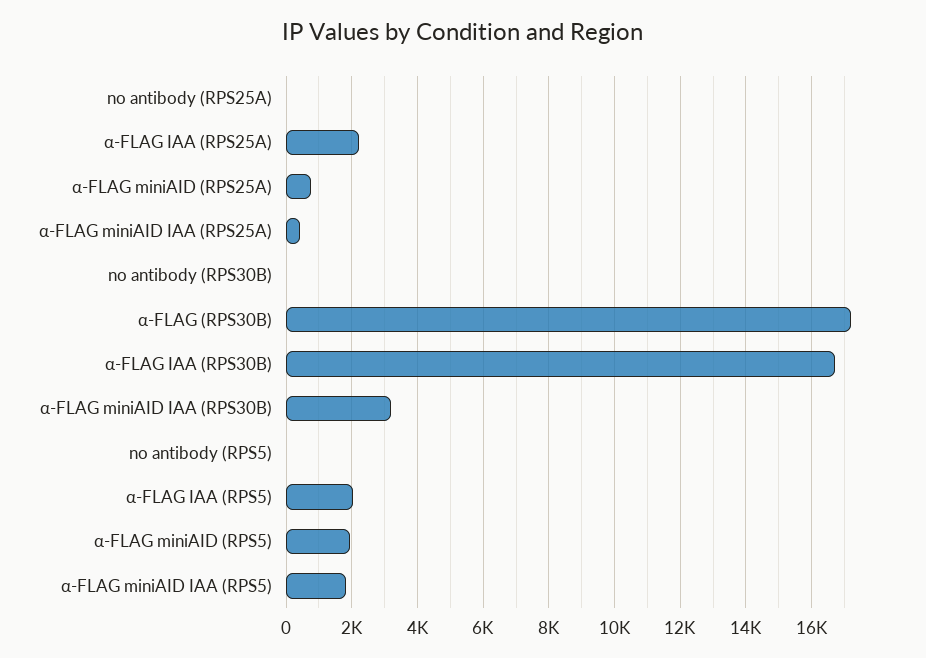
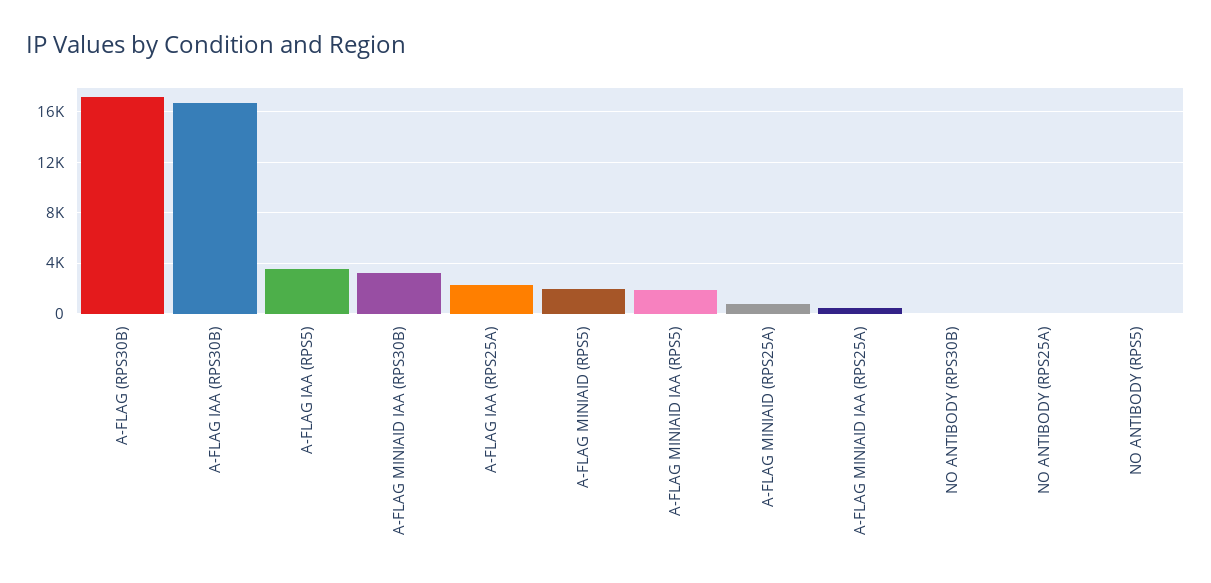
α-FLAG IAA (RPS5): 2000 -> 3500

